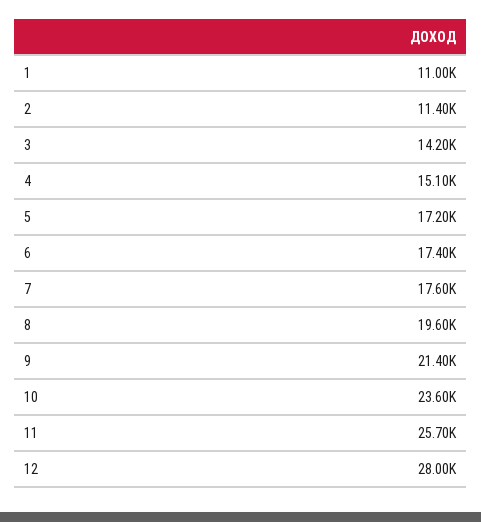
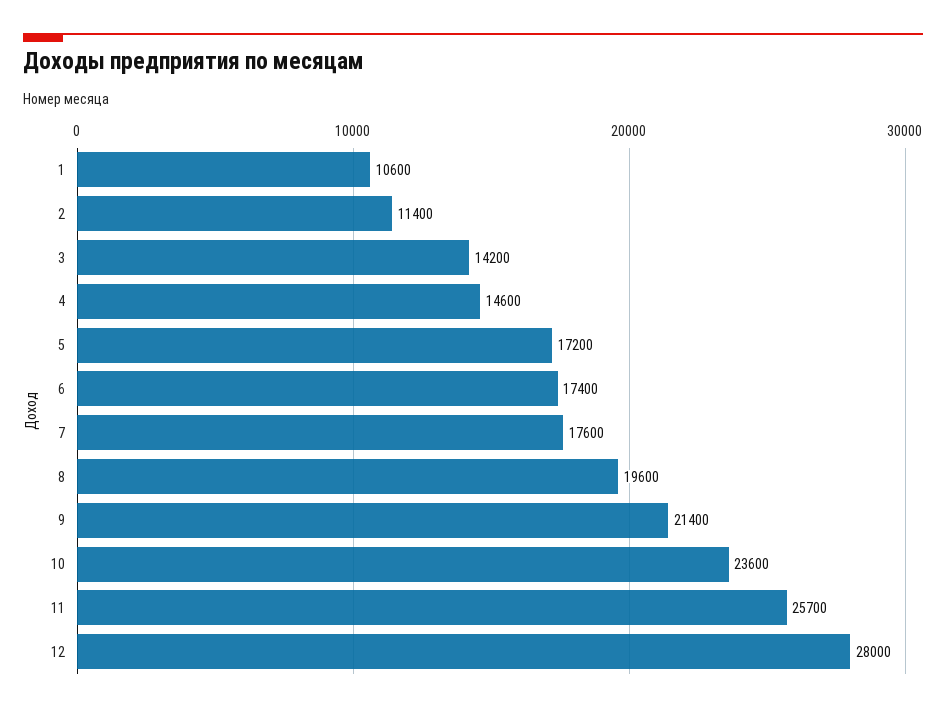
1: 11000 -> 10600
4: 15100 -> 14600

